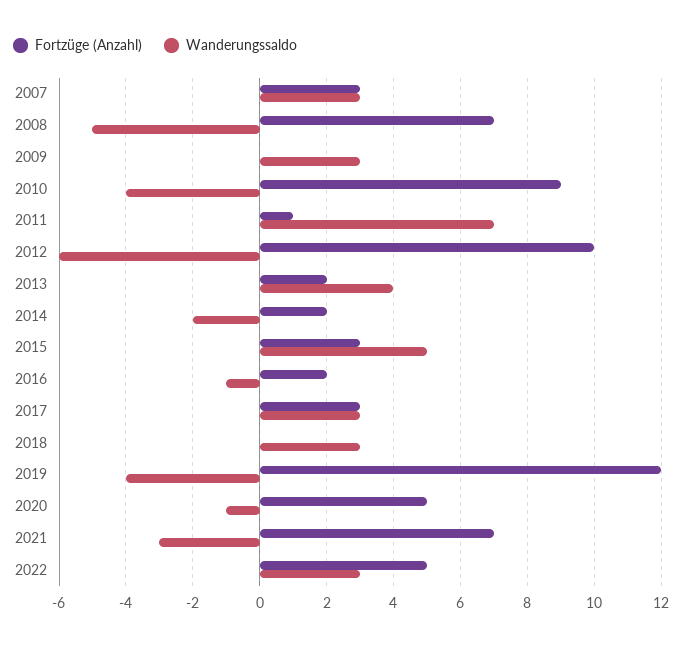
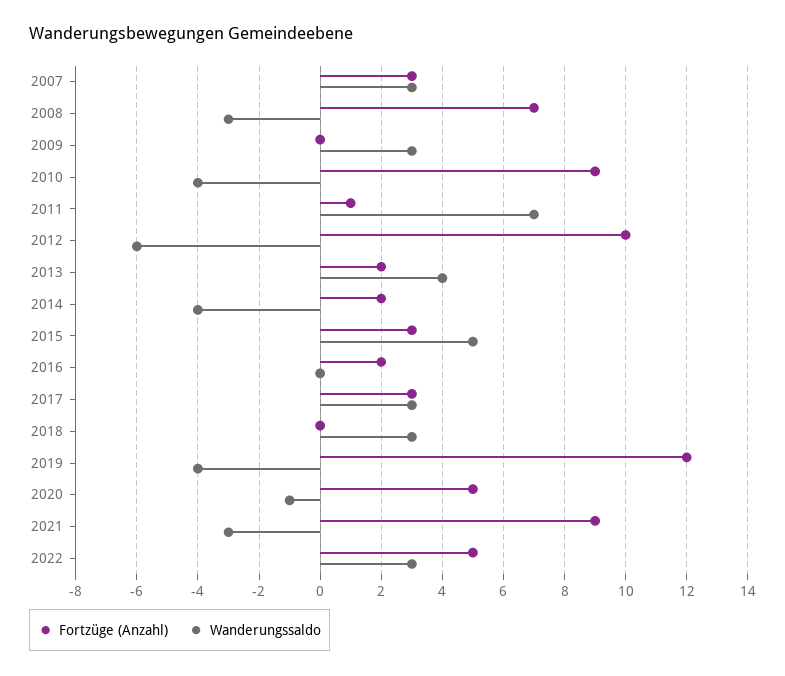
Wanderungssaldo, 2008: -5 -> -3
Wanderungssaldo, 2014: -2 -> -4
Wanderungssaldo, 2016: -1 -> 0
Fortzüge (Anzahl), 2021: 7 -> 9

